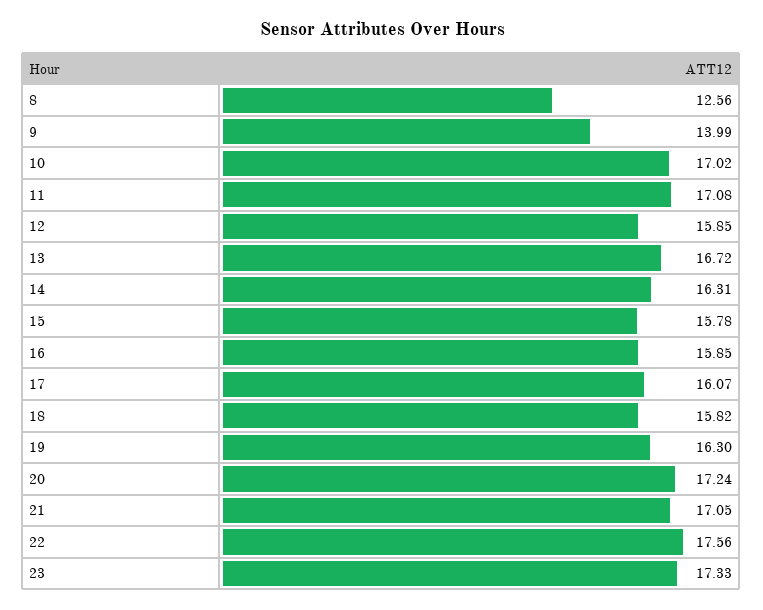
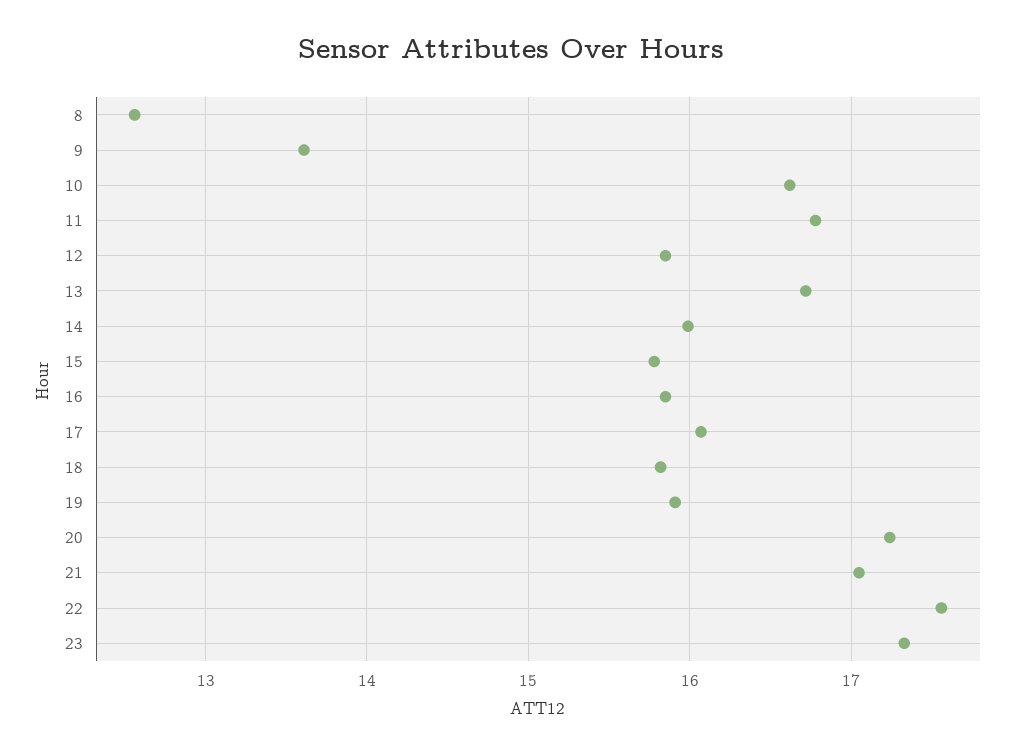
9: 13.99 -> 13.6
10: 17.02 -> 16.6
11: 17.08 -> 16.8
14: 16.31 -> 16
19: 16.3 -> 15.9

